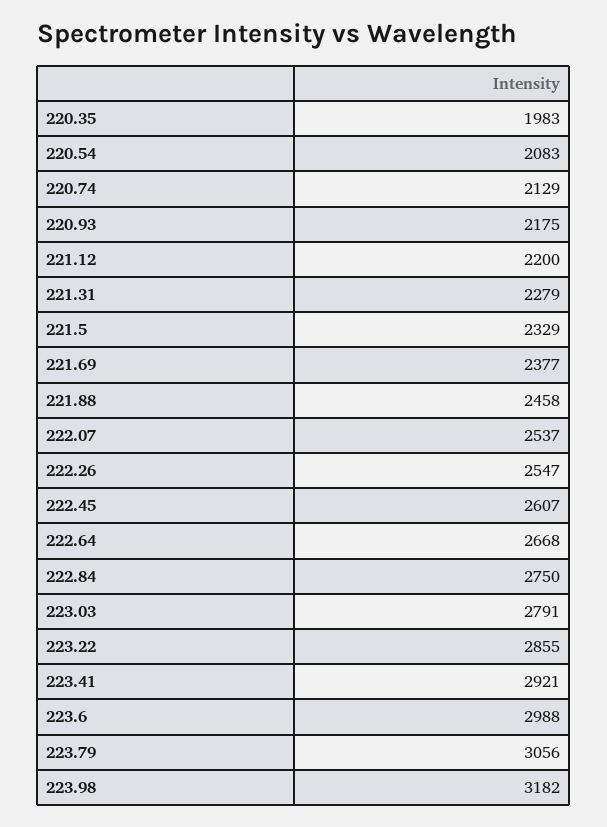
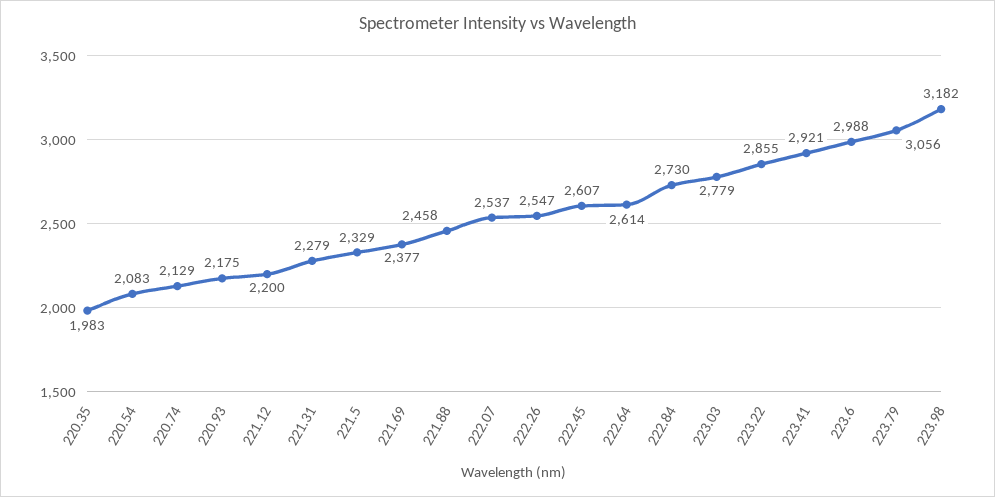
222.64: 2668 -> 2614
222.84: 2750 -> 2730
223.03: 2791 -> 2779

